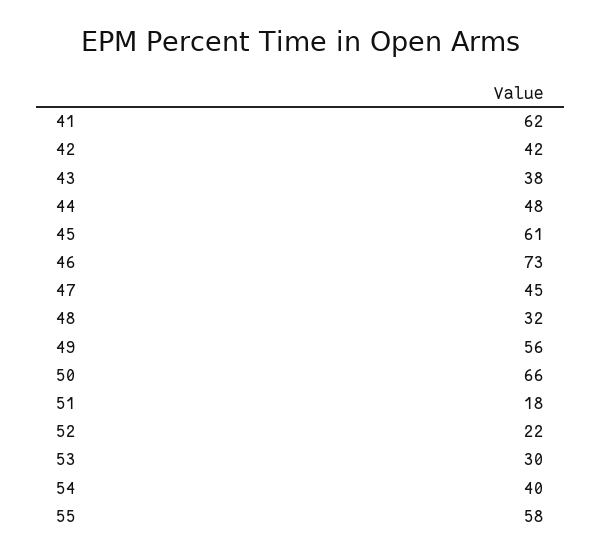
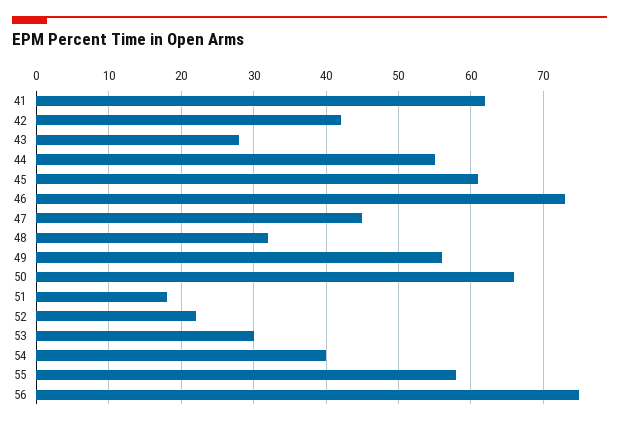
43: 38 -> 28
44: 48 -> 55
56: none -> 75

